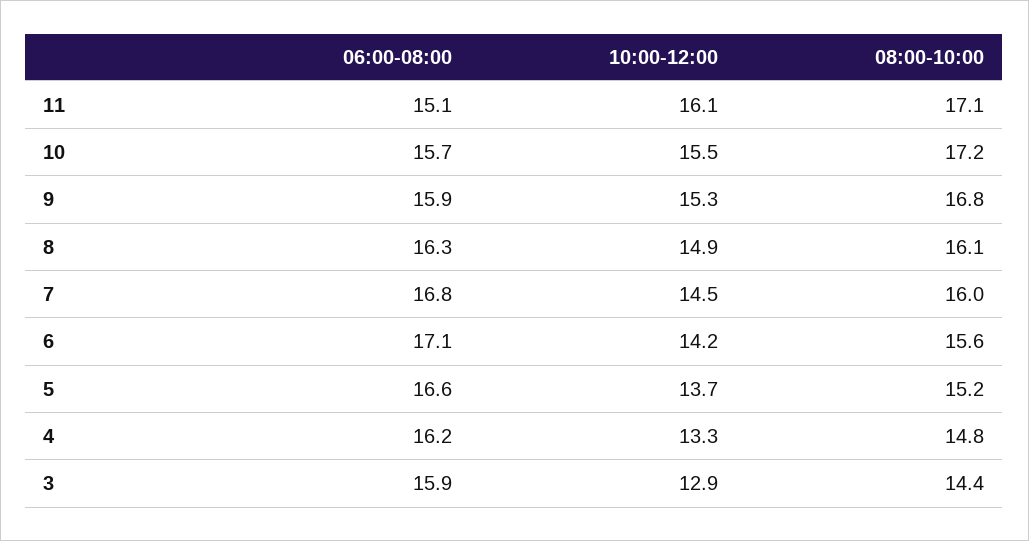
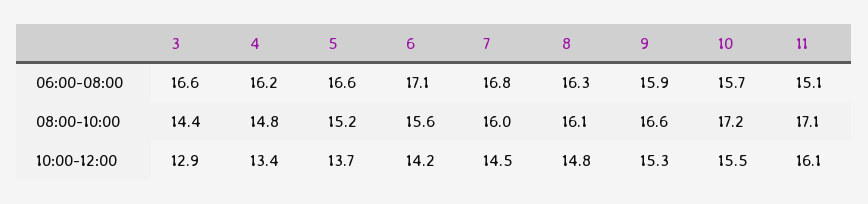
08:00-10:00, 9: 16.8 -> 16.6
10:00-12:00, 8: 14.9 -> 14.8
10:00-12:00, 4: 13.3 -> 13.4
06:00-08:00, 3: 15.9 -> 16.6

